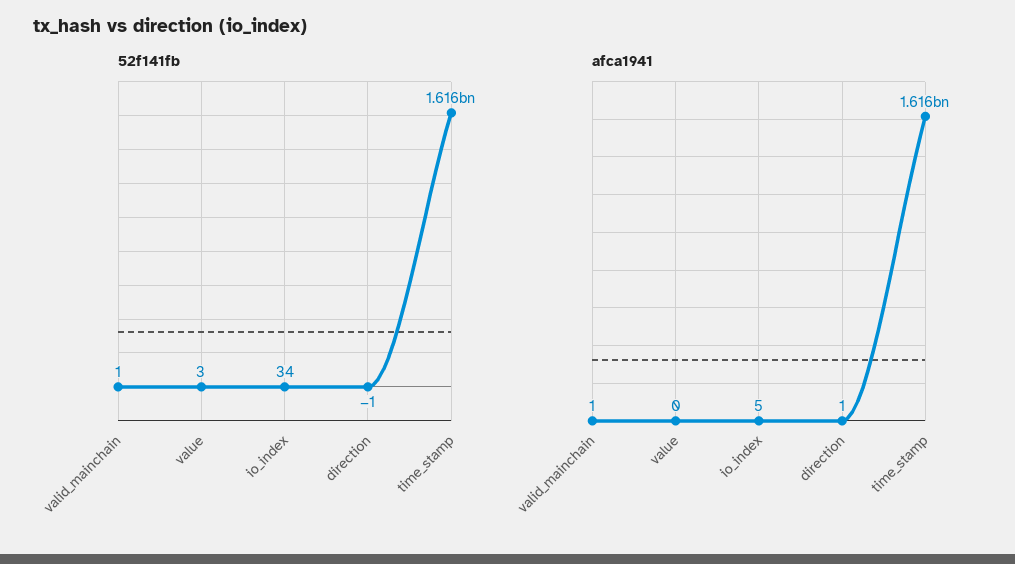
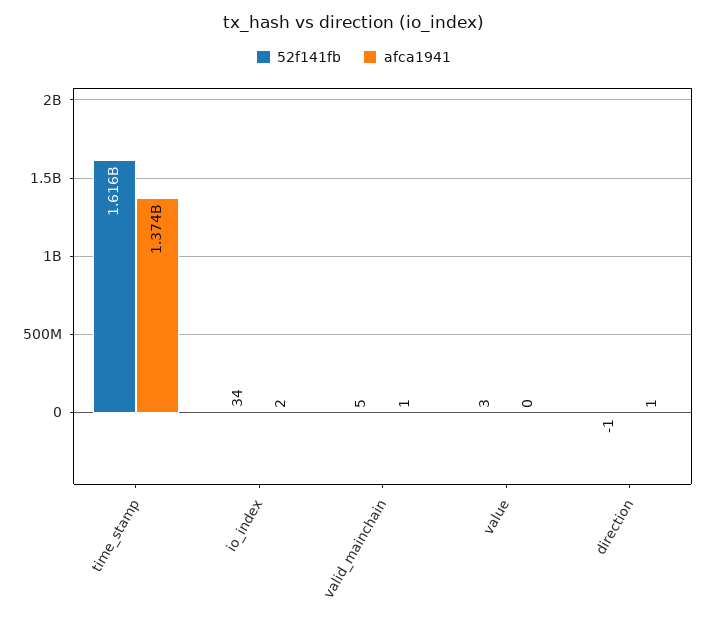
52f141fb, valid_mainchain: 1 -> 5
afca1941, io_index: 5 -> 2
afca1941, time_stamp: 1616000000 -> 1374000000

